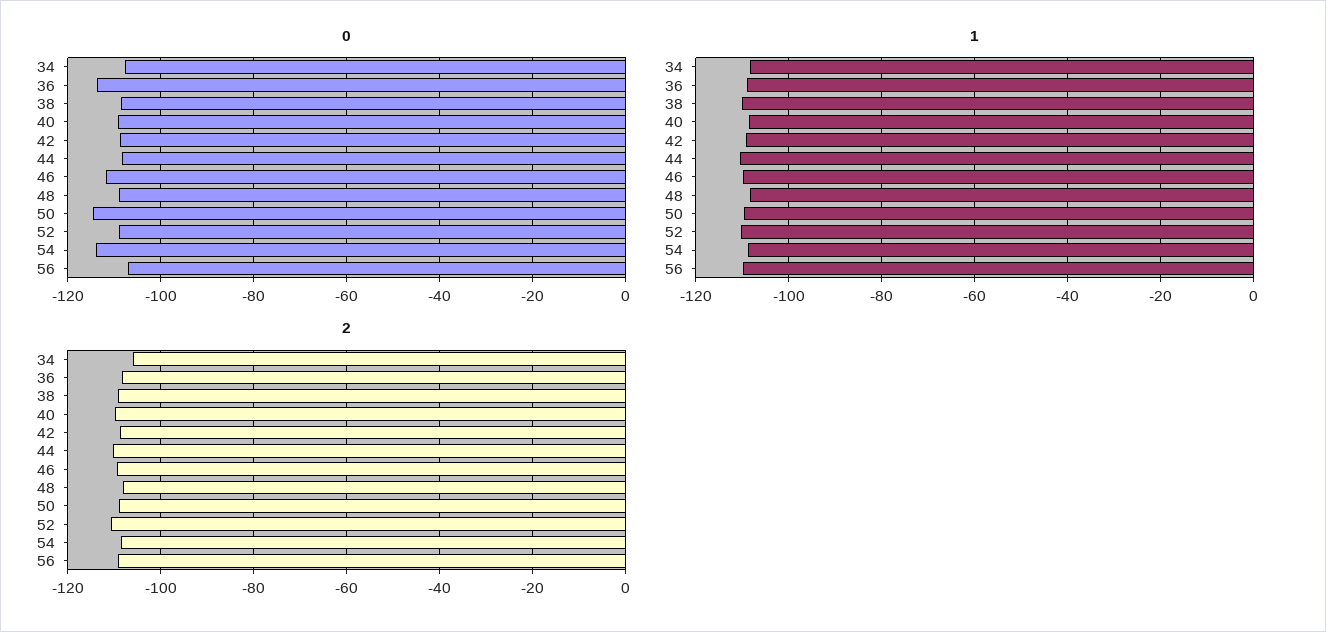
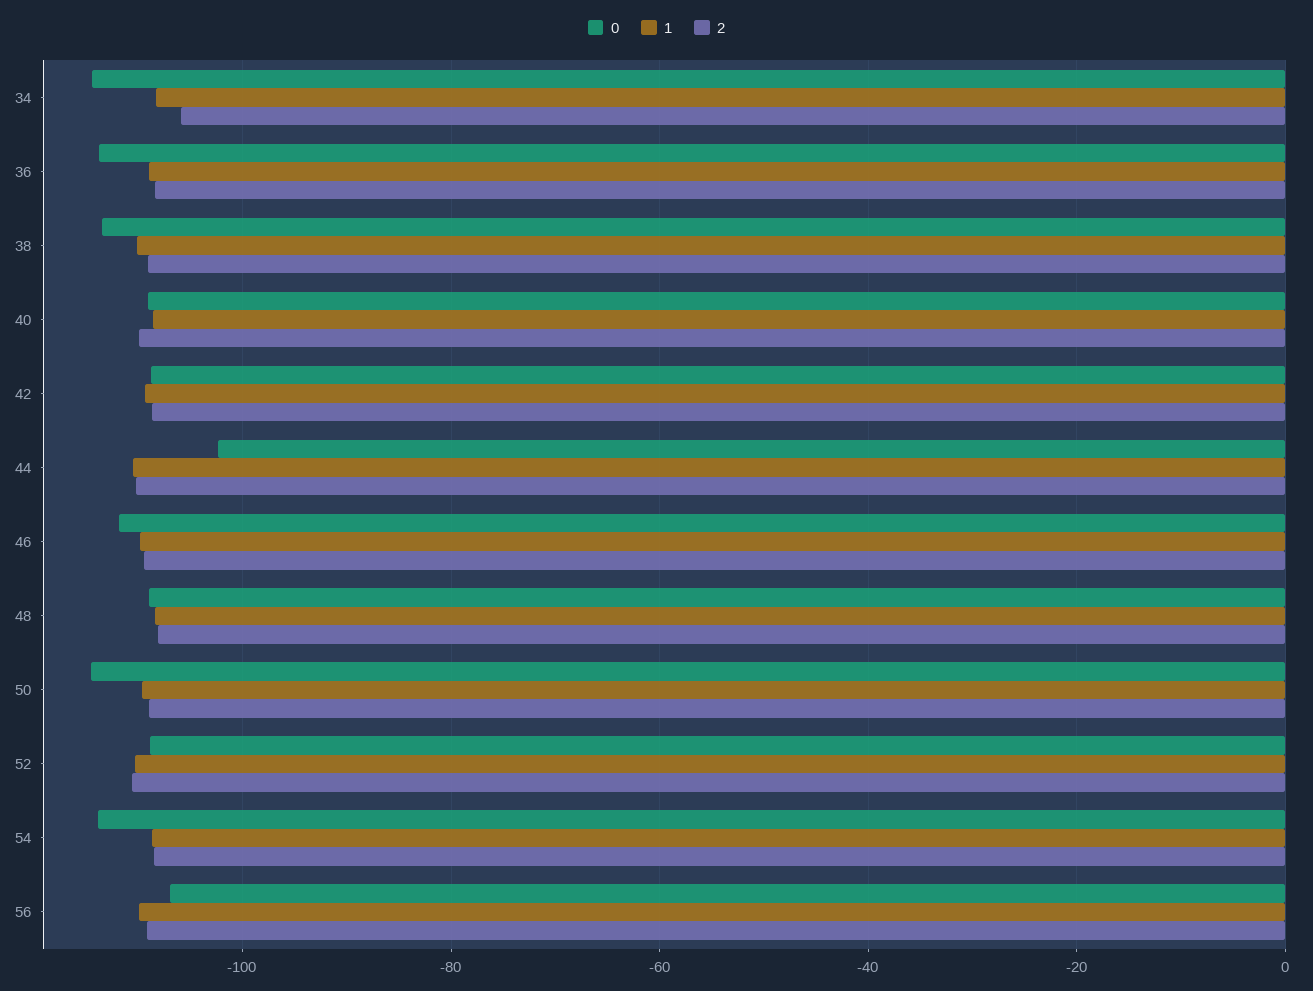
0, 34: -108 -> -114
0, 38: -108 -> -114
0, 44: -108 -> -102

